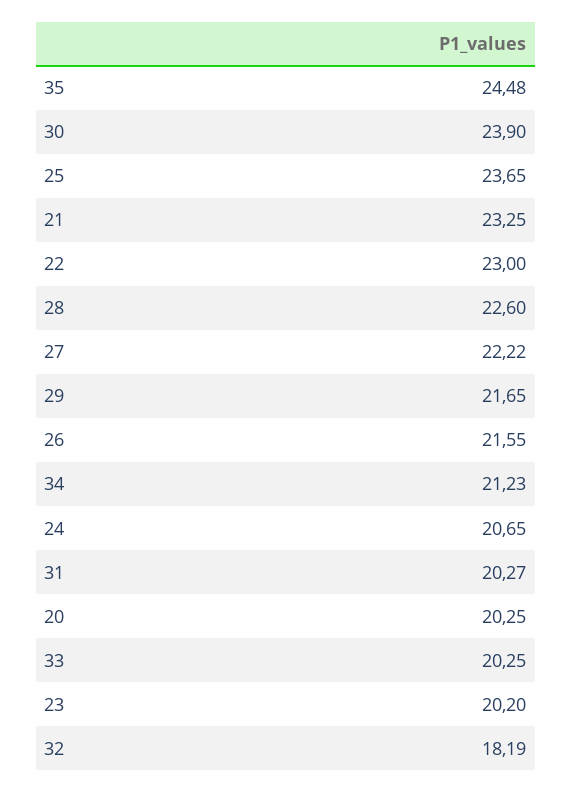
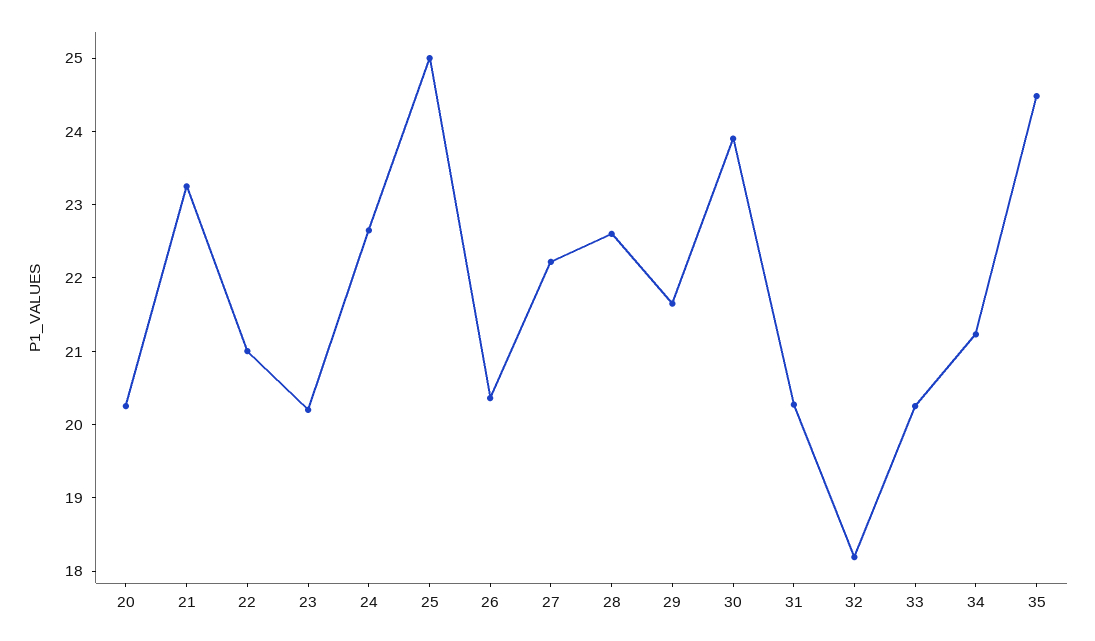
25: 23.65 -> 25
22: 23 -> 21
26: 21.55 -> 20.4
24: 20.65 -> 22.6

